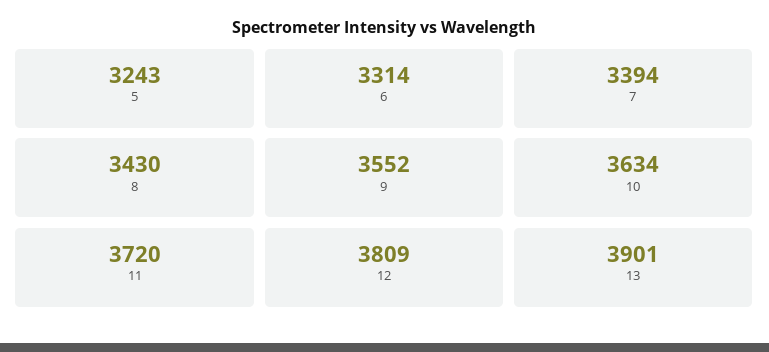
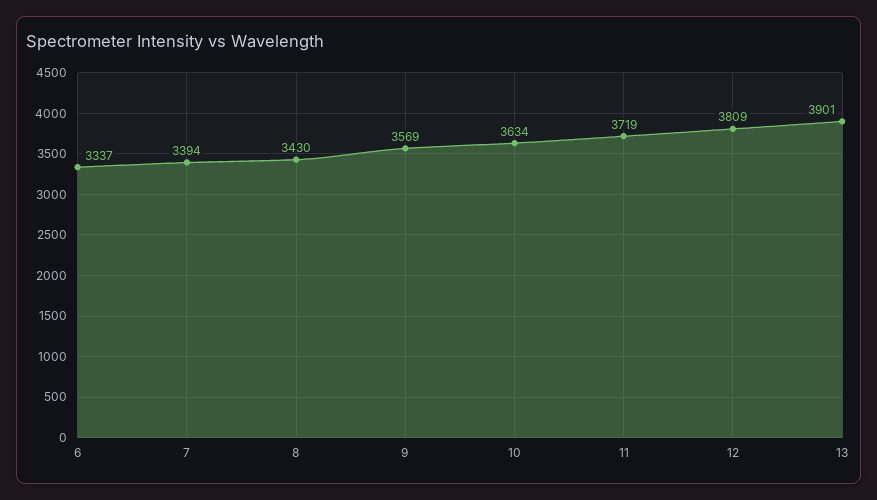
5: 3243 -> none
6: 3314 -> 3337
9: 3552 -> 3569
11: 3720 -> 3719

